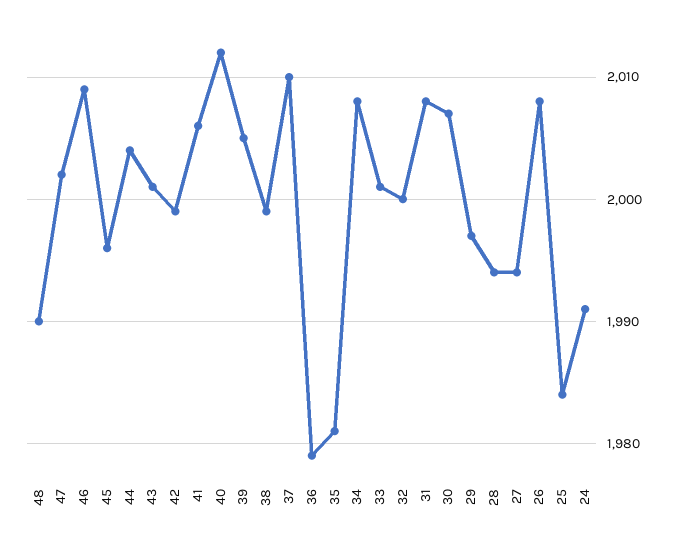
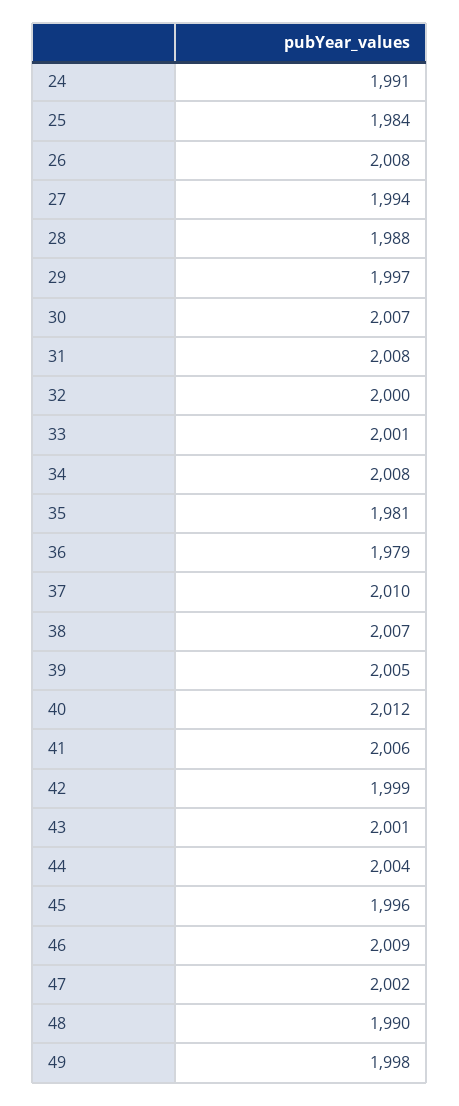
38: 1999 -> 2007
28: 1994 -> 1988
49: none -> 1998

